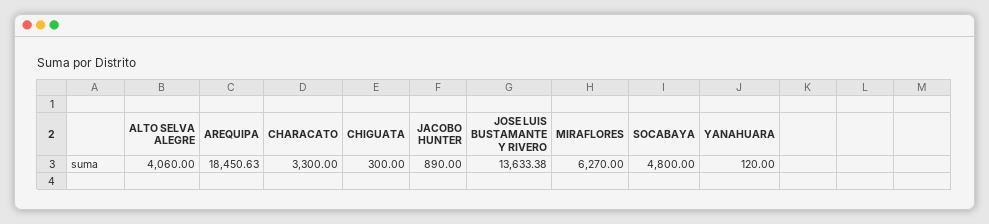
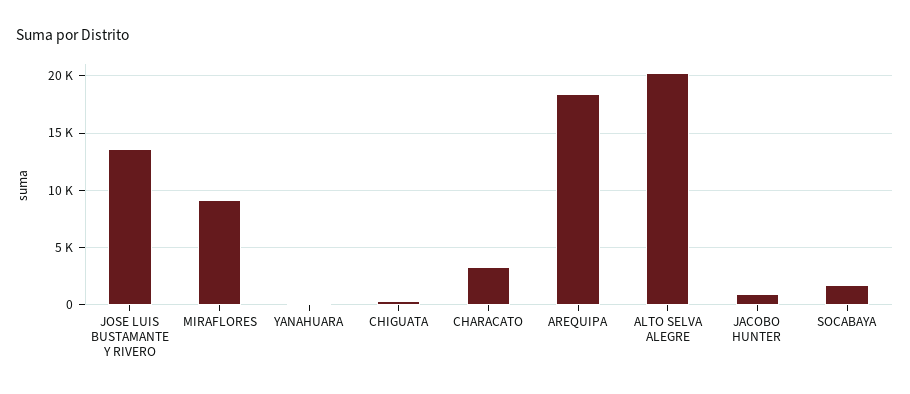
ALTO SELVA ALEGRE: 4060 -> 20000
MIRAFLORES: 6270 -> 9000
SOCABAYA: 4800 -> 2000

